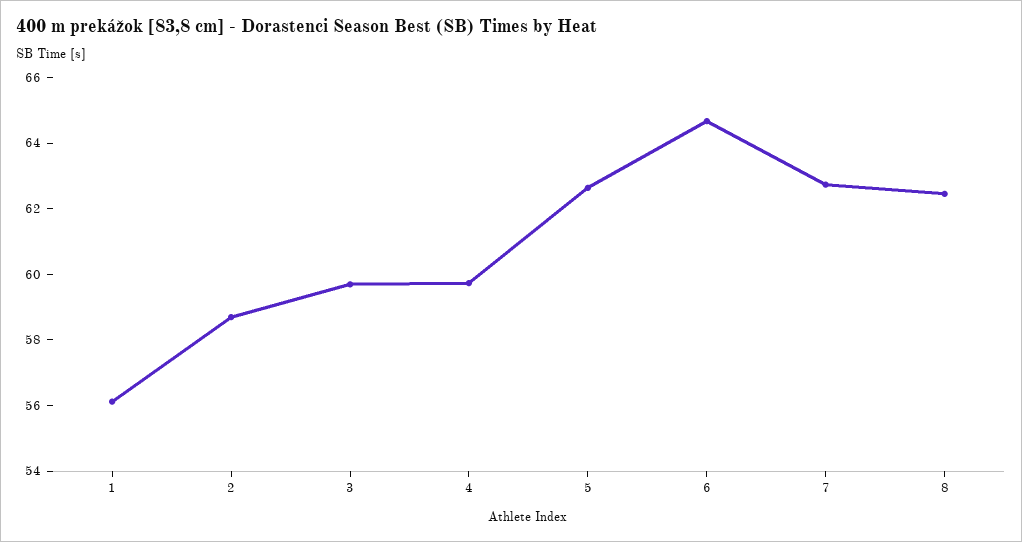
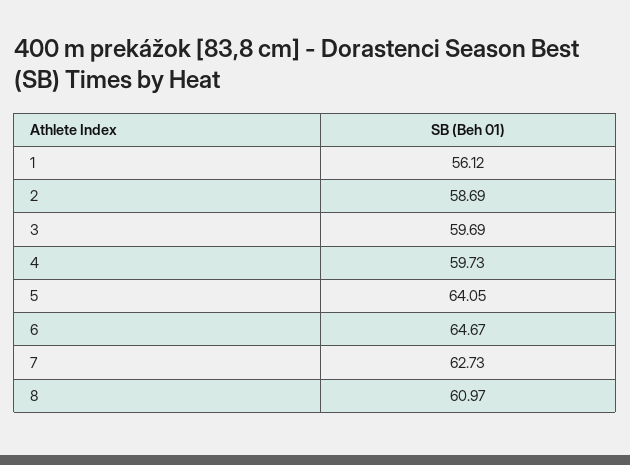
5: 62.5 -> 64.05
8: 62.5 -> 60.97

